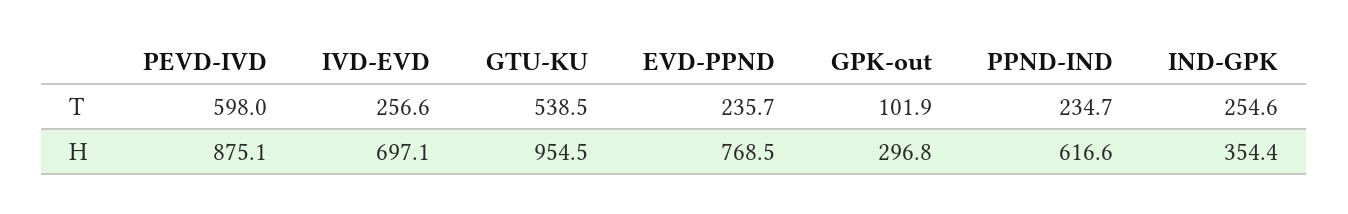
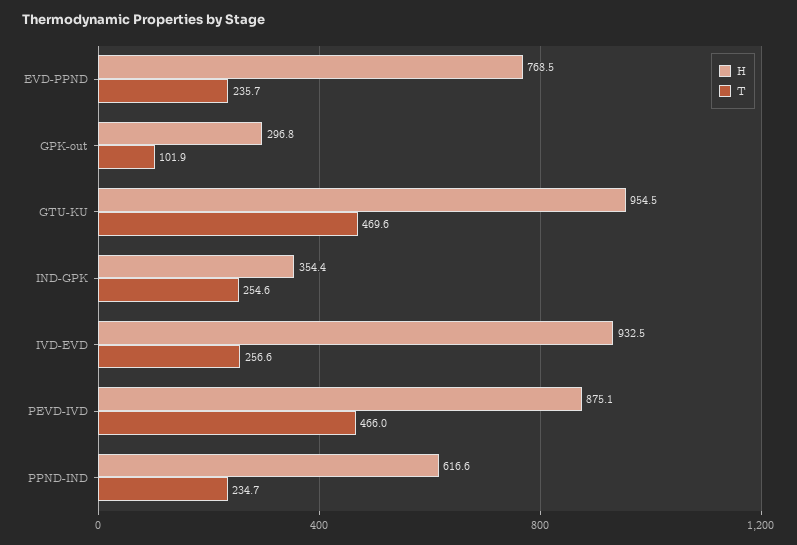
T, PEVD-IVD: 598 -> 466
T, GTU-KU: 538.5 -> 469.6
H, IVD-EVD: 697.1 -> 932.5

